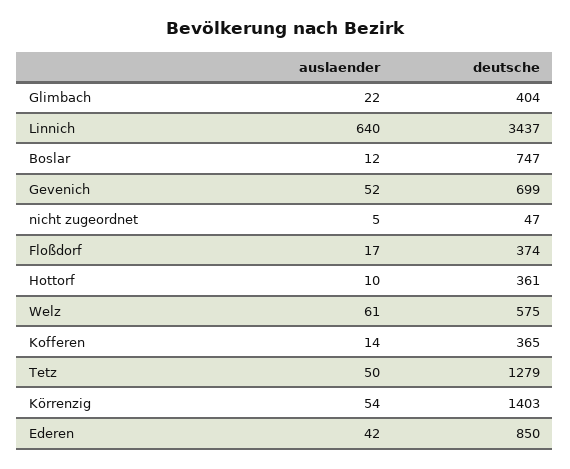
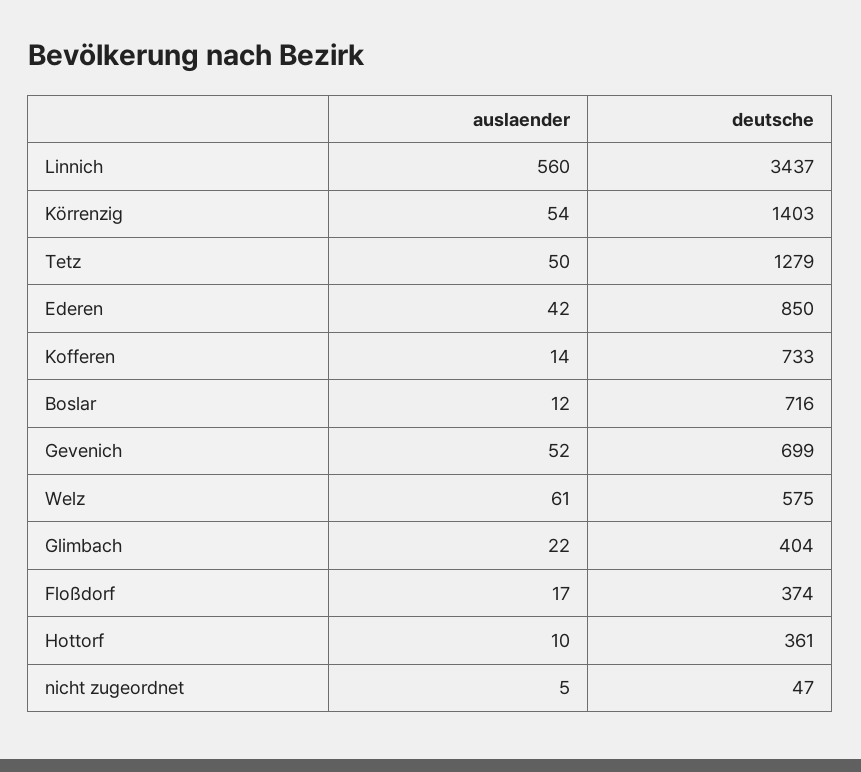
auslaender, Linnich: 640 -> 560
deutsche, Boslar: 747 -> 716
deutsche, Kofferen: 365 -> 733

